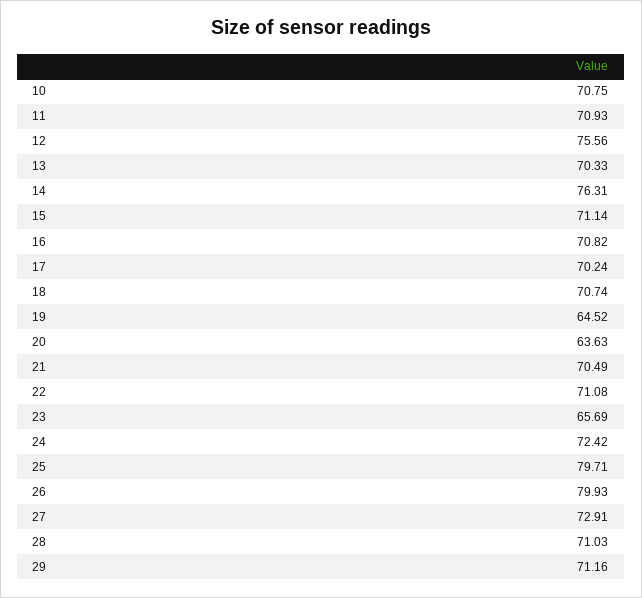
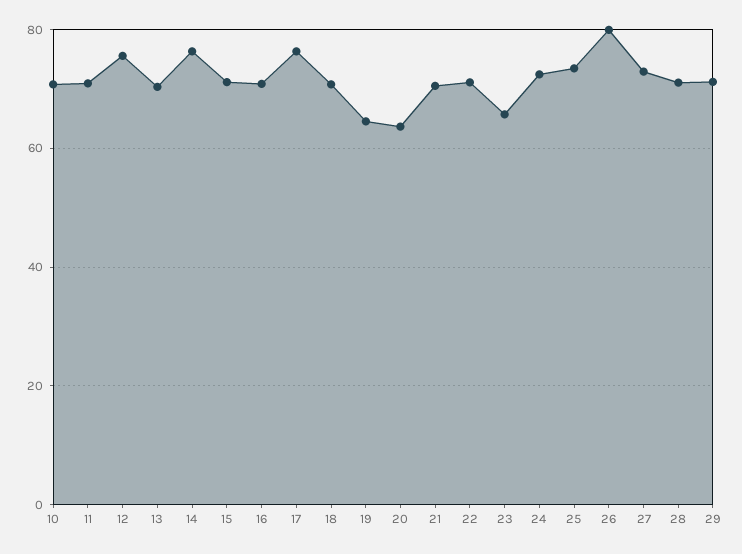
17: 70.24 -> 76
25: 79.71 -> 74

